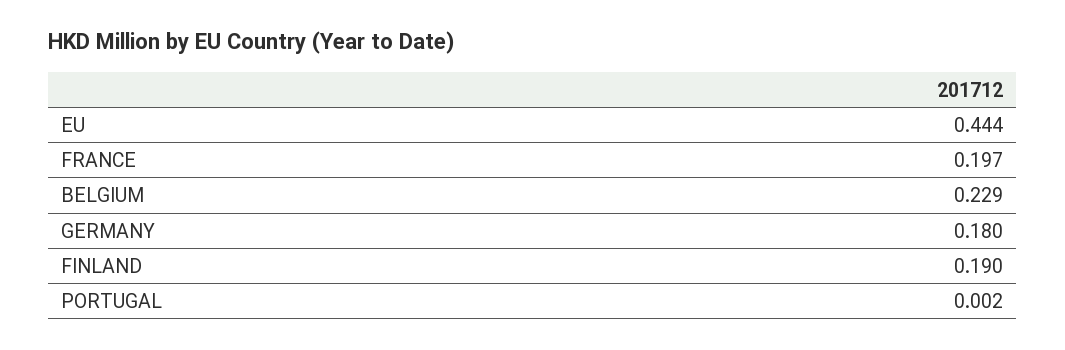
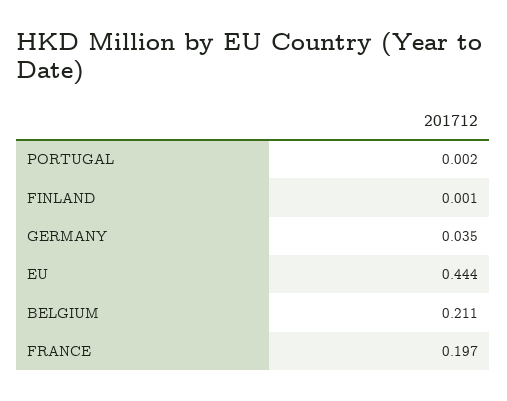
BELGIUM: 0.229 -> 0.211
GERMANY: 0.18 -> 0.035
FINLAND: 0.19 -> 0.001

